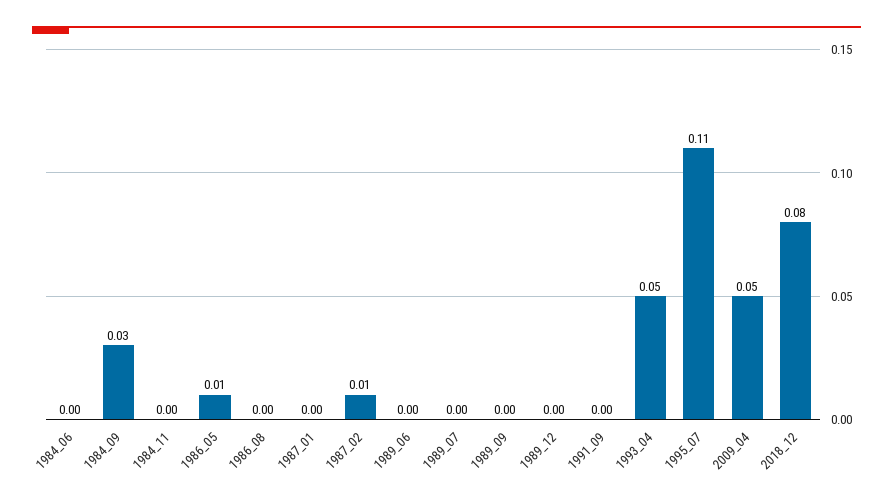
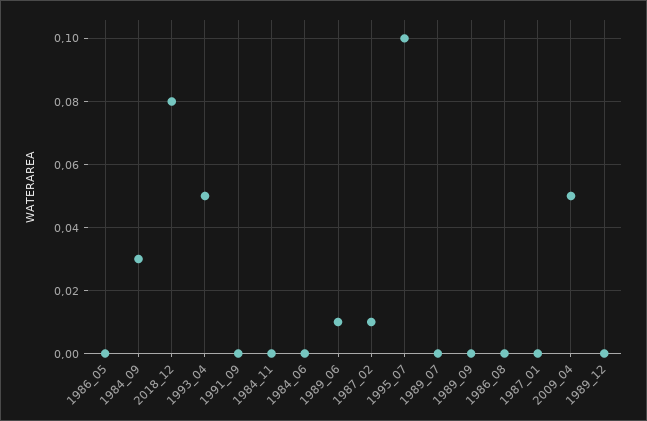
1986_05: 0.01 -> 0
1989_06: 0 -> 0.01
1995_07: 0.11 -> 0.1

